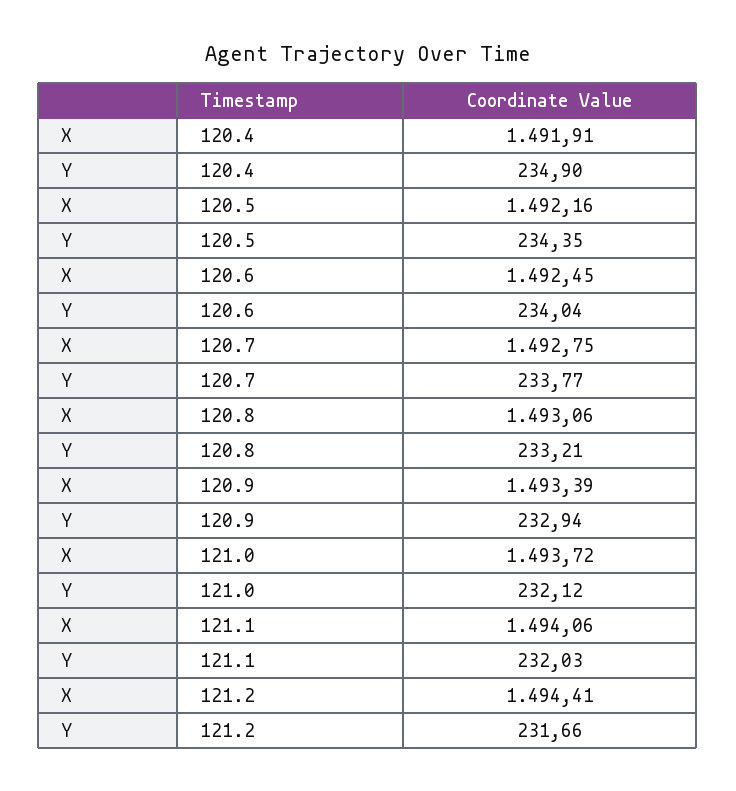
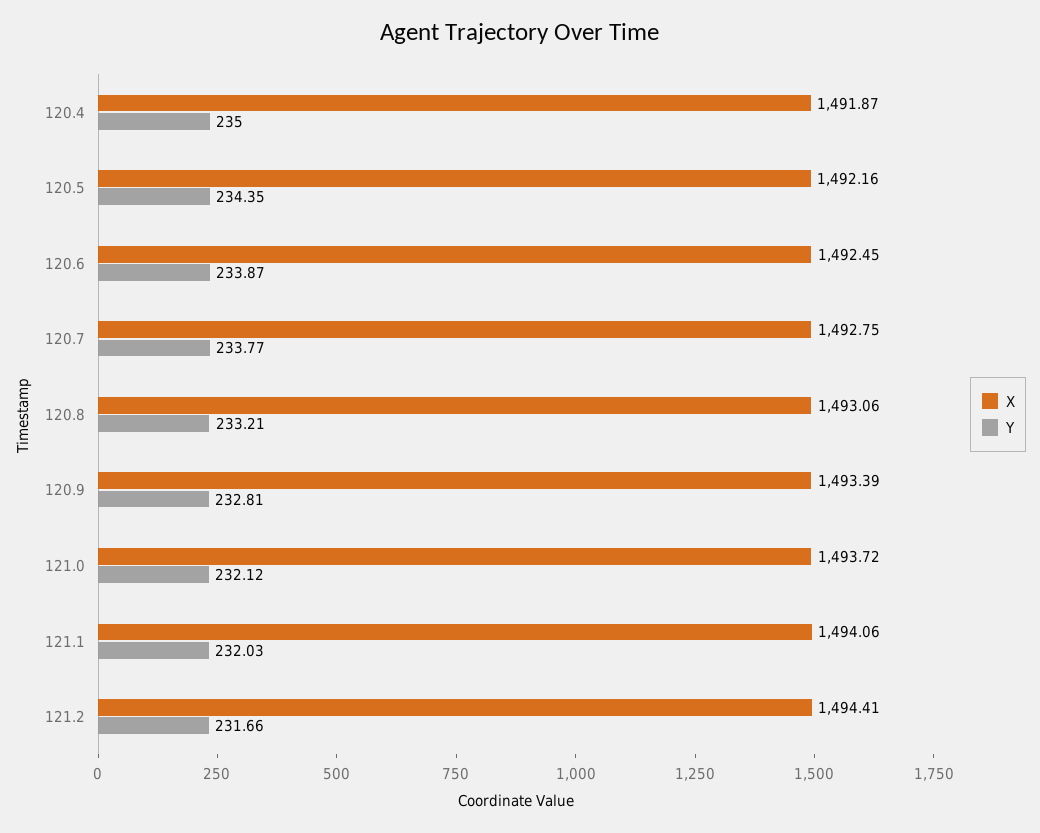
X, 120.4: 1491.91 -> 1491.87
Y, 120.4: 234.9 -> 235
Y, 120.6: 234.04 -> 233.87
Y, 120.9: 232.94 -> 232.81

